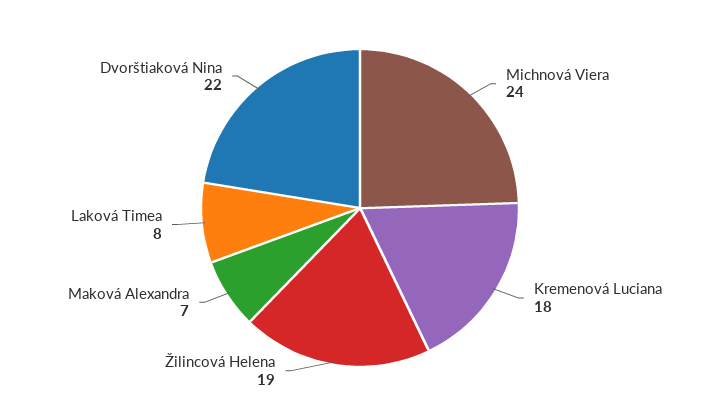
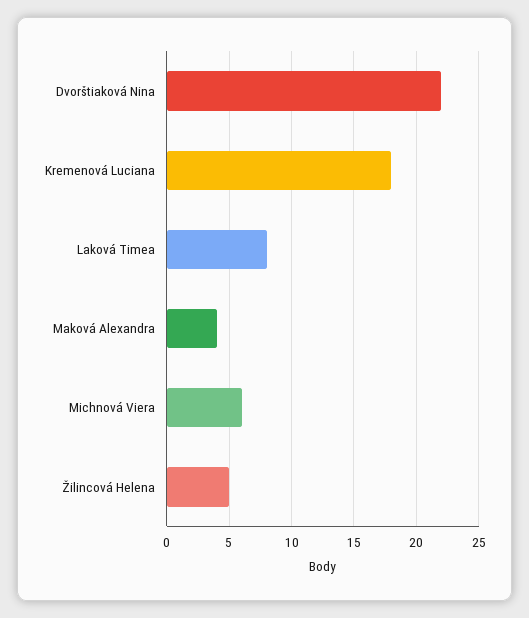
Michnová Viera: 24 -> 6
Žilincová Helena: 19 -> 5
Maková Alexandra: 7 -> 4

